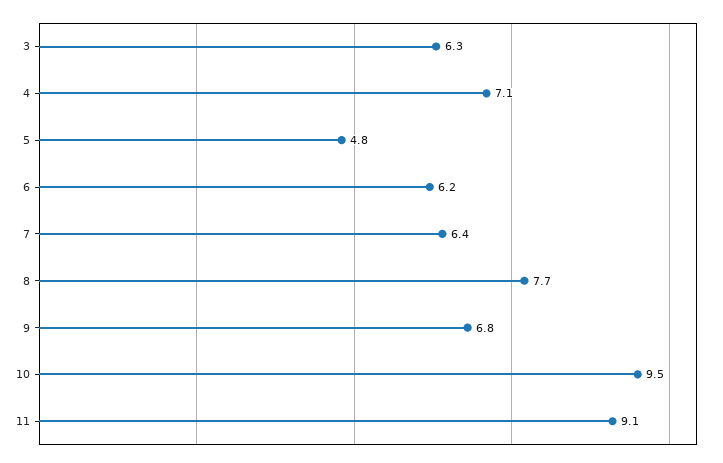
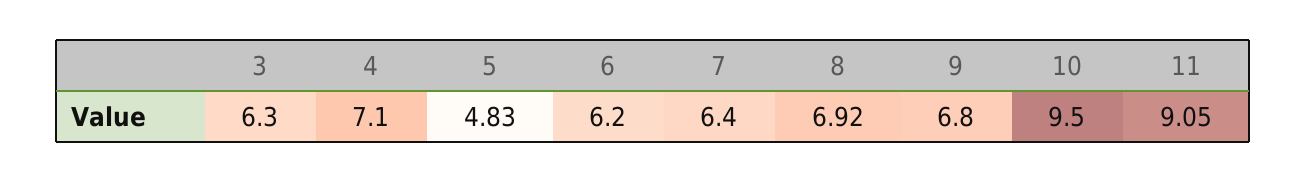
8: 7.7 -> 6.92

